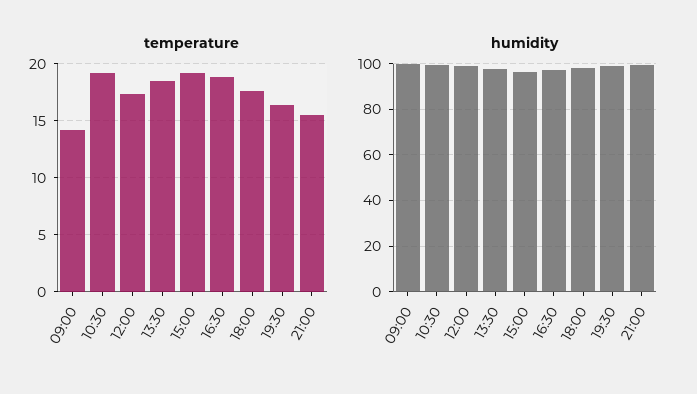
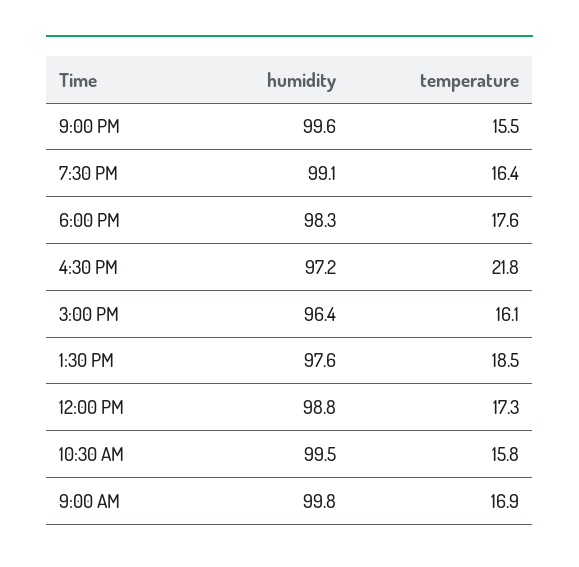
temperature, 09:00: 14 -> 16.9
temperature, 10:30: 19 -> 15.8
temperature, 15:00: 19 -> 16.1
temperature, 16:30: 19 -> 21.8

